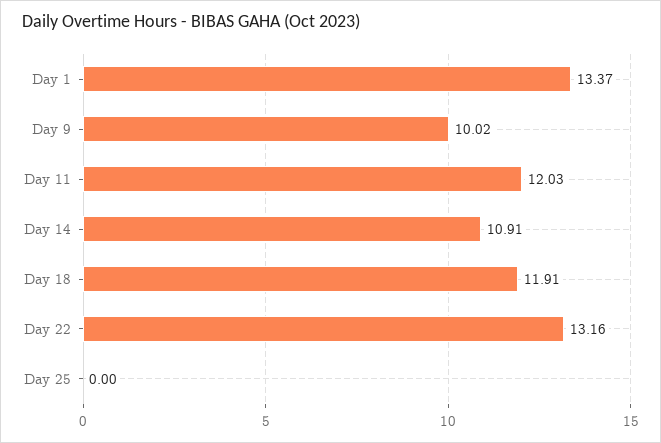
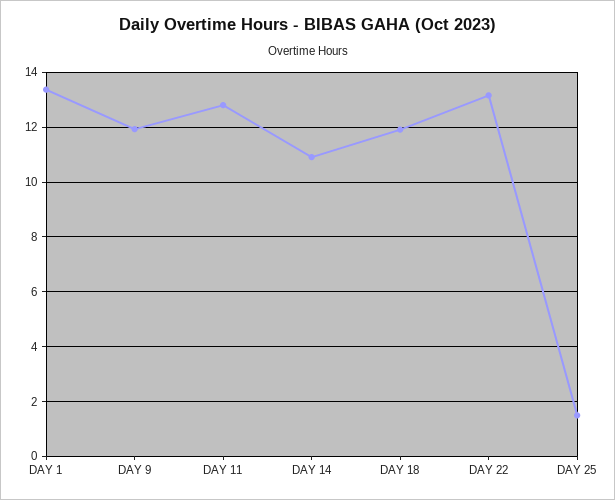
Day 9: 10.02 -> 12
Day 11: 12.03 -> 12.75
Day 25: 0 -> 1.5

